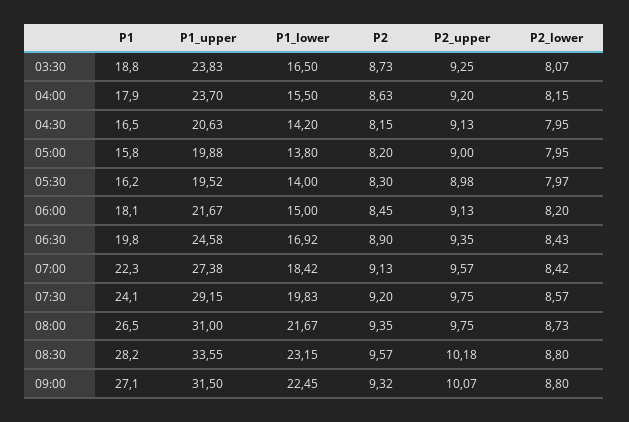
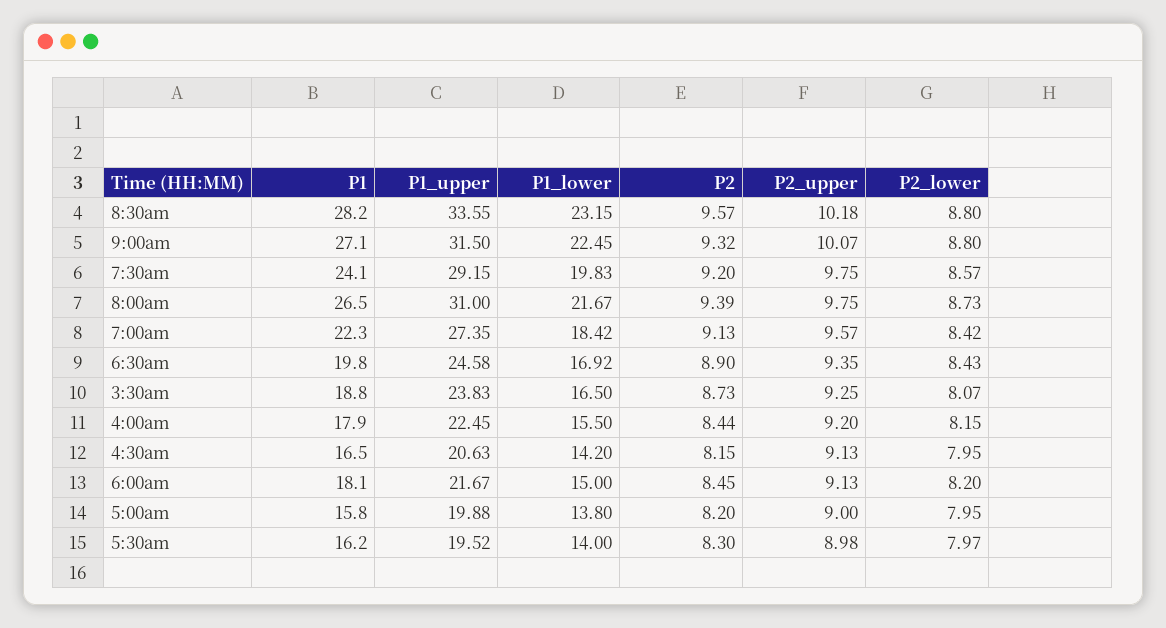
P1_upper, 04:00: 23.7 -> 22.45
P2, 04:00: 8.63 -> 8.44
P1_upper, 07:00: 27.38 -> 27.35
P2, 08:00: 9.35 -> 9.39

